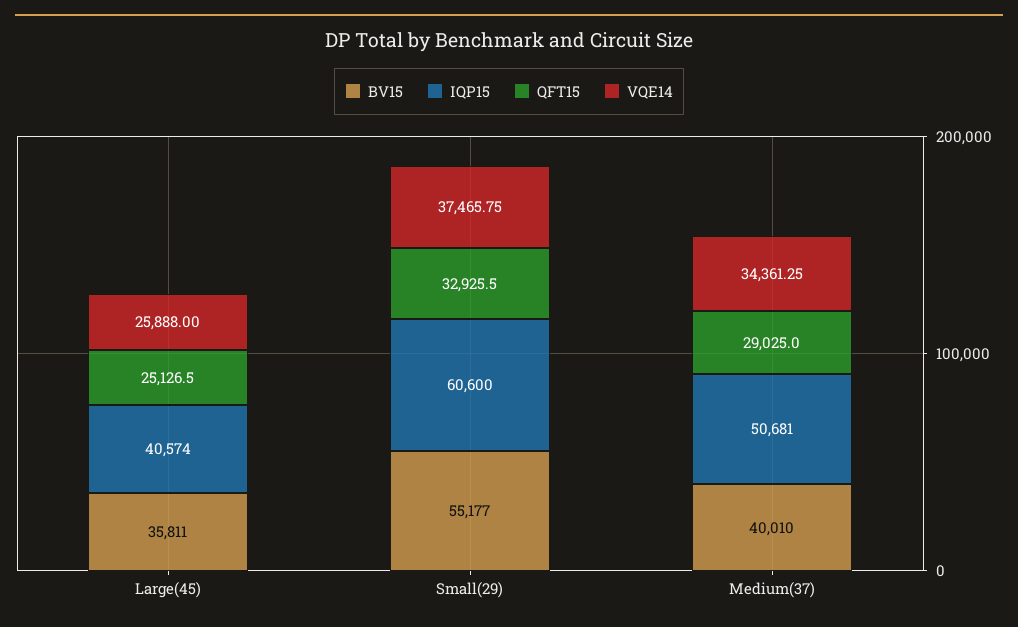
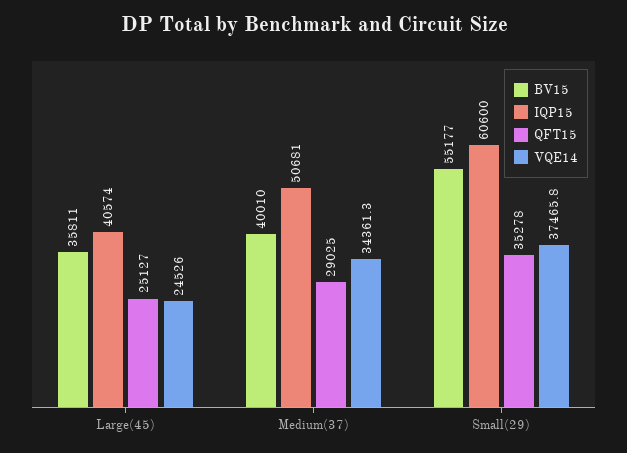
VQE14, Large(45): 25888 -> 24526
QFT15, Small(29): 32925.5 -> 35278

